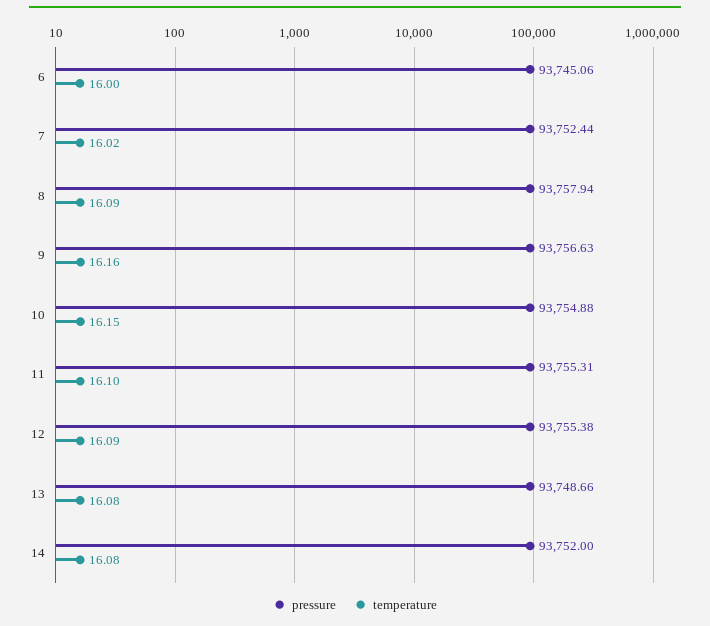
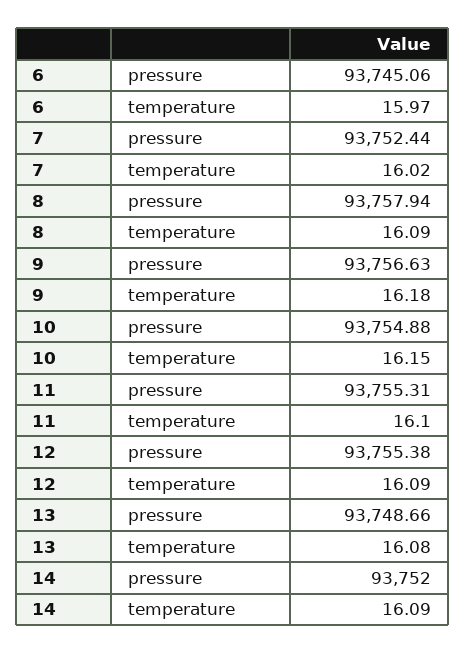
temperature, 6: 16 -> 15.97
temperature, 9: 16.16 -> 16.18
temperature, 14: 16.08 -> 16.09

